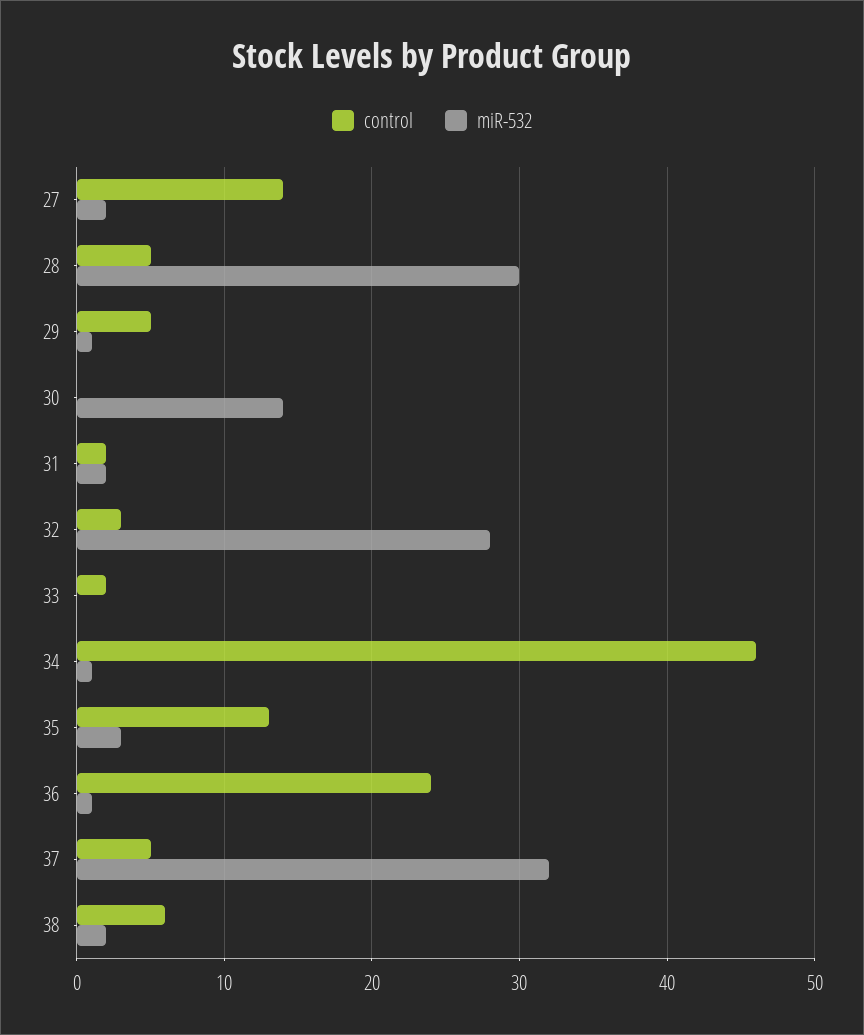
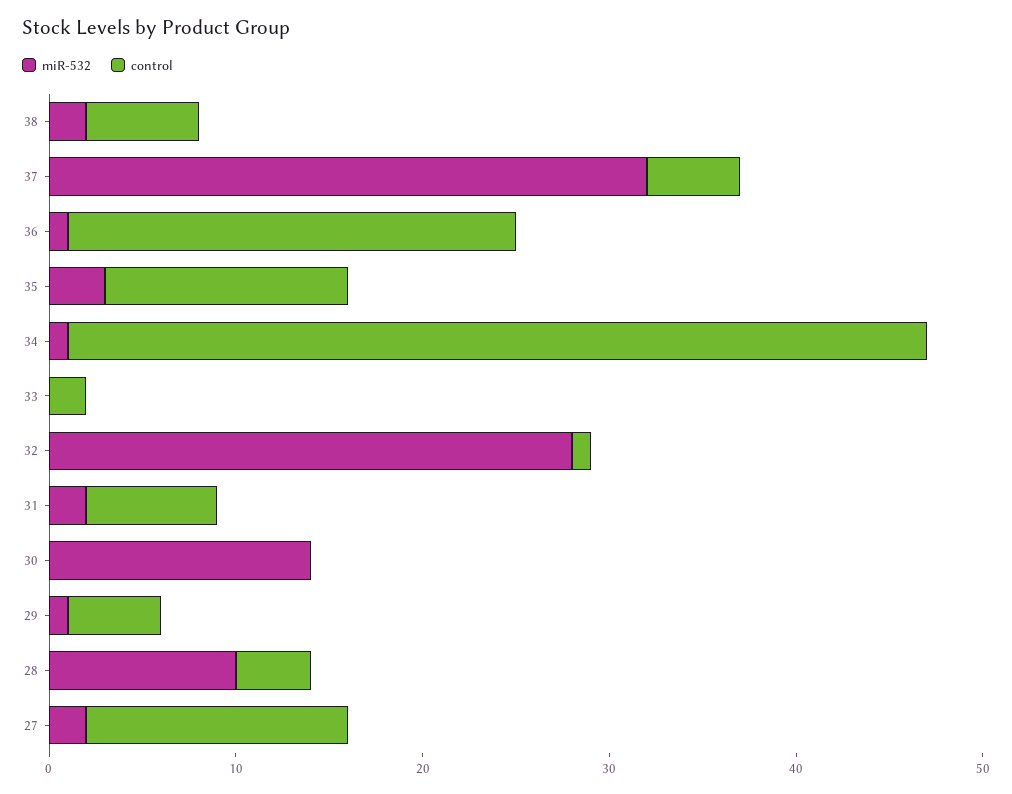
control, 28: 5 -> 4
miR-532, 28: 30 -> 10
control, 31: 2 -> 7
control, 32: 3 -> 1

